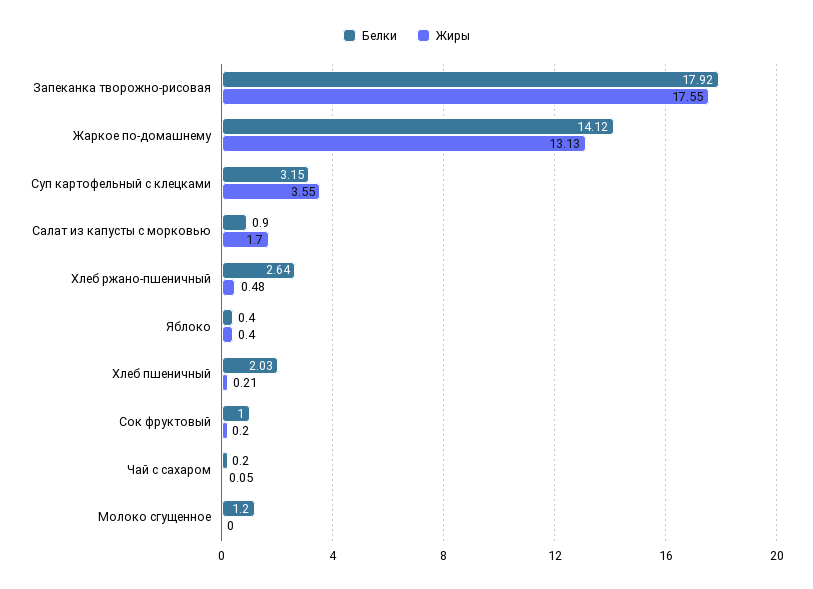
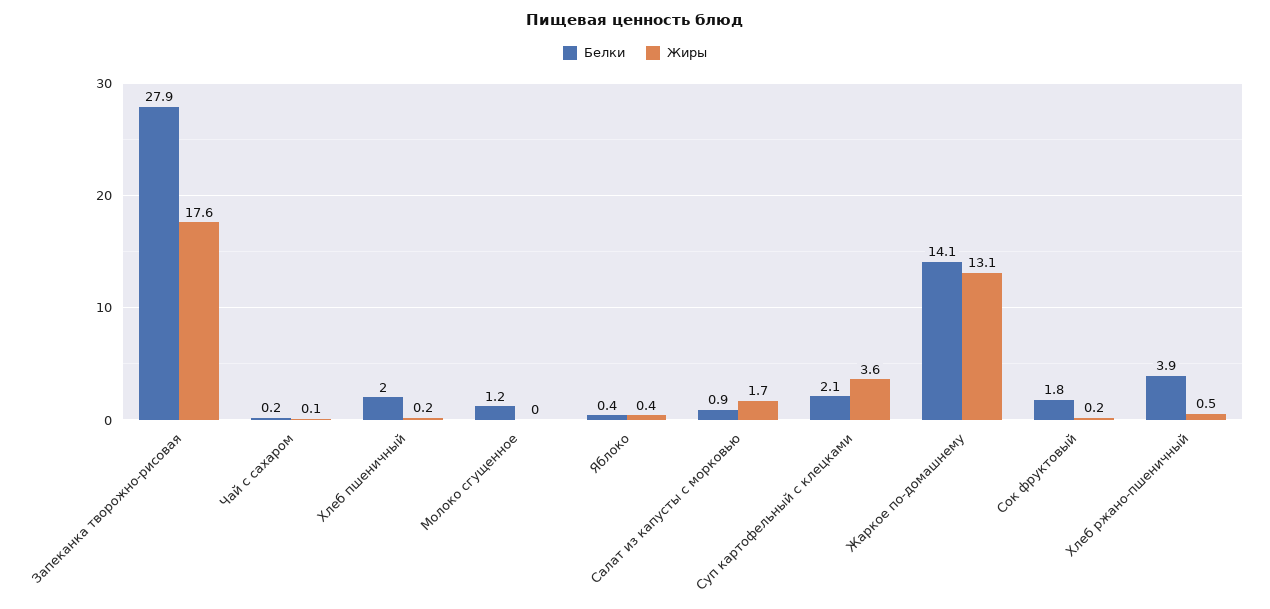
Белки, Запеканка творожно-рисовая: 17.92 -> 27.9
Белки, Суп картофельный с клецками: 3.15 -> 2.1
Белки, Хлеб ржано-пшеничный: 2.64 -> 3.9
Белки, Сок фруктовый: 1 -> 1.8

